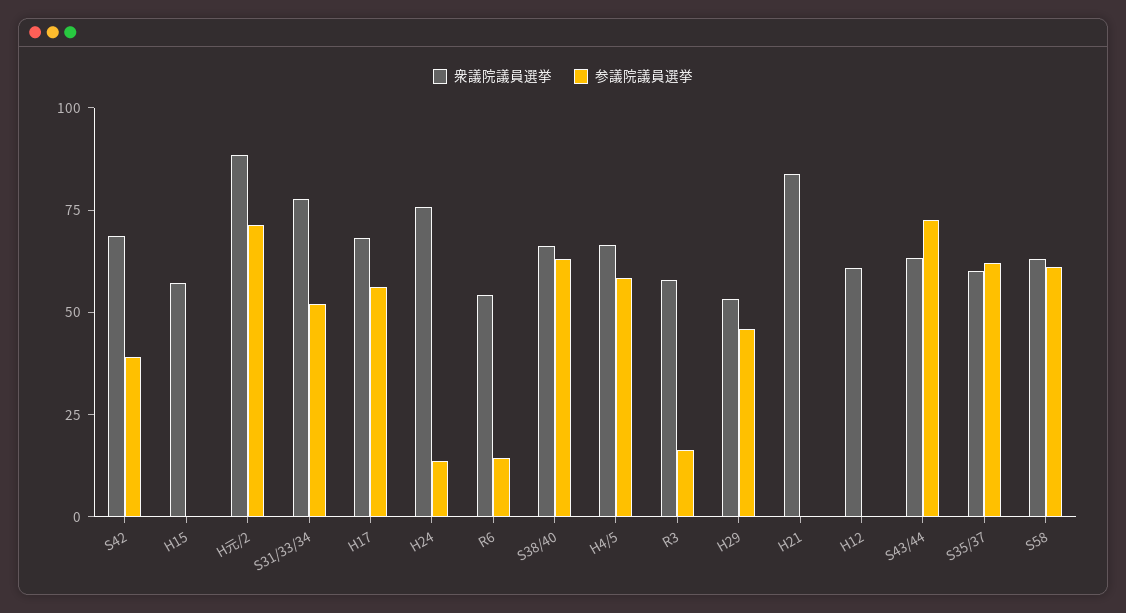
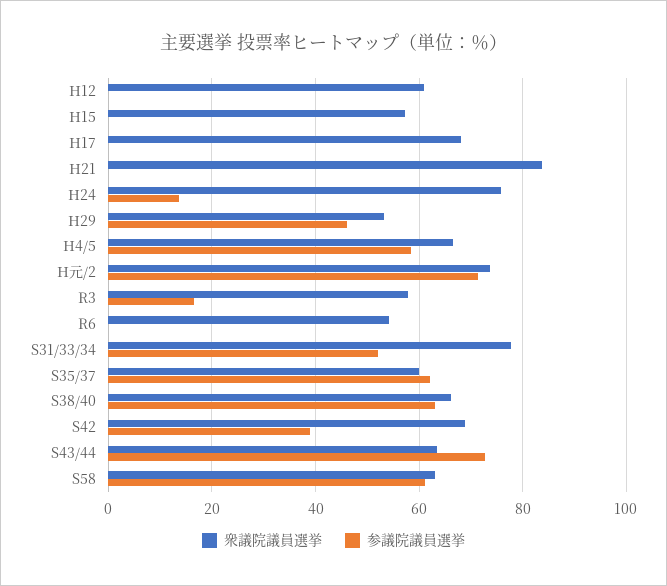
衆議院議員選挙, H元/2: 90 -> 74
参議院議員選挙, H17: 55 -> 0
参議院議員選挙, R6: 15 -> 0

